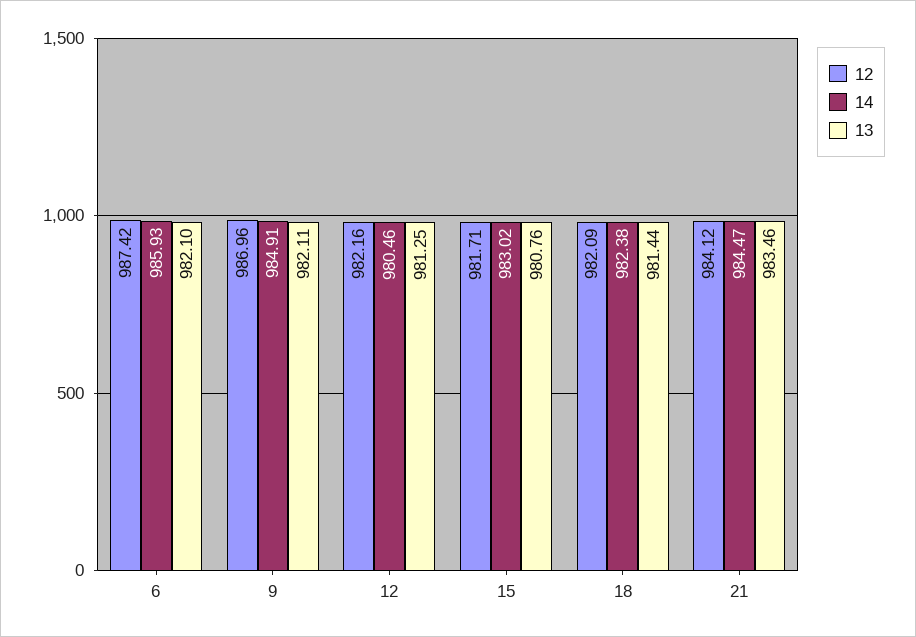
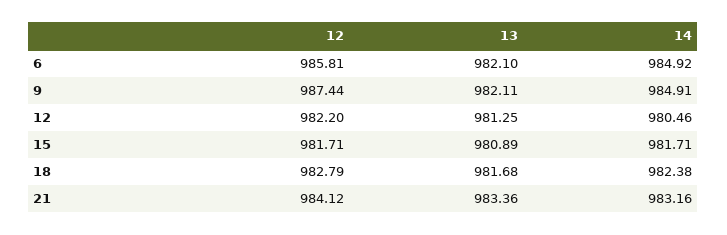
12, 6: 987.42 -> 985.81
14, 6: 985.93 -> 984.92
12, 9: 986.96 -> 987.44
12, 12: 982.16 -> 982.2
14, 15: 983.02 -> 981.71
13, 15: 980.76 -> 980.89
12, 18: 982.09 -> 982.79
13, 18: 981.44 -> 981.68
14, 21: 984.47 -> 983.16
13, 21: 983.46 -> 983.36

